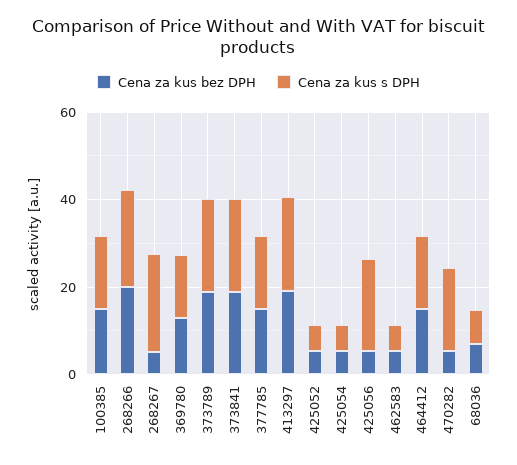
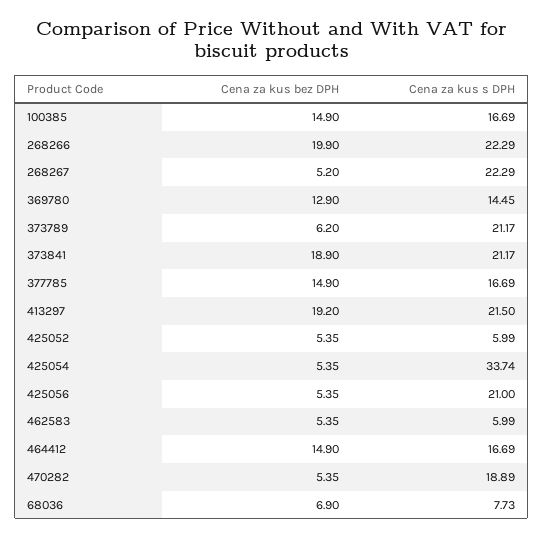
Cena za kus bez DPH, 373789: 20 -> 6.2
Cena za kus s DPH, 425054: 5 -> 33.74

